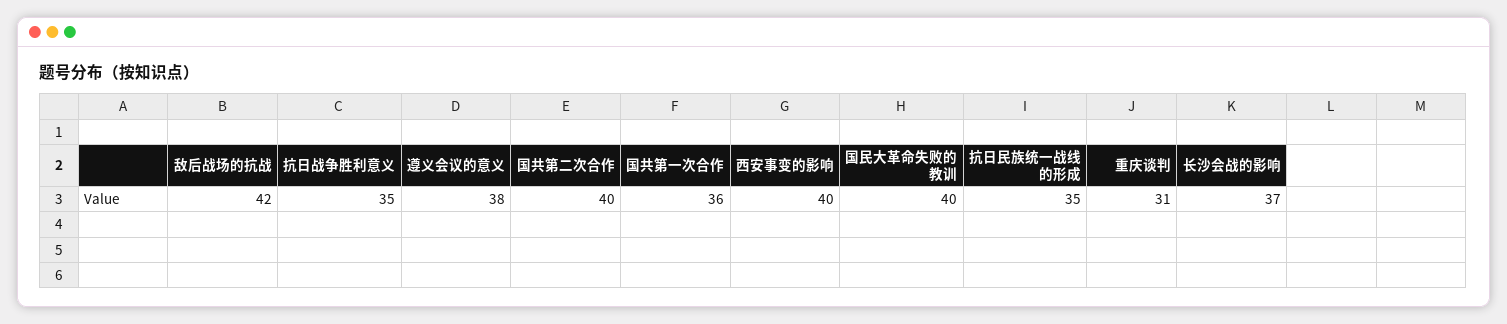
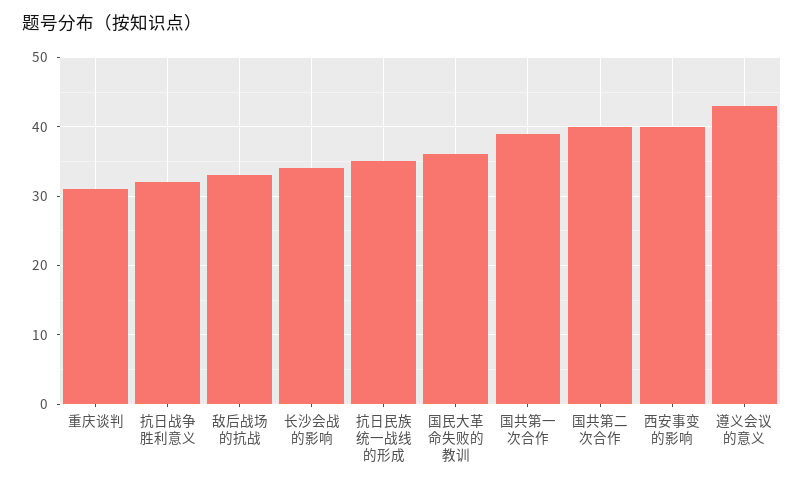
敌后战场的抗战: 42 -> 33
抗日战争胜利意义: 35 -> 32
遵义会议的意义: 38 -> 43
国共第一次合作: 36 -> 39
国民大革命失败的教训: 40 -> 36
长沙会战的影响: 37 -> 34

